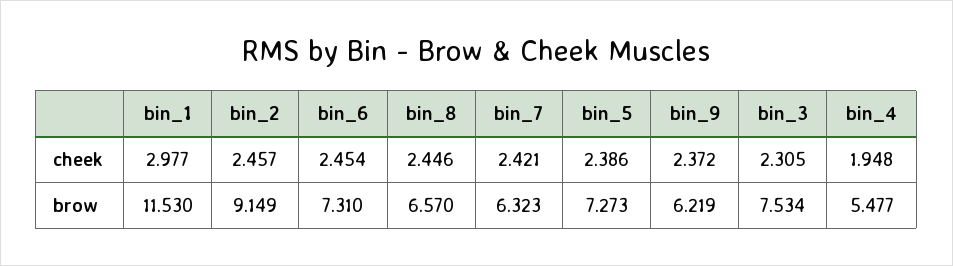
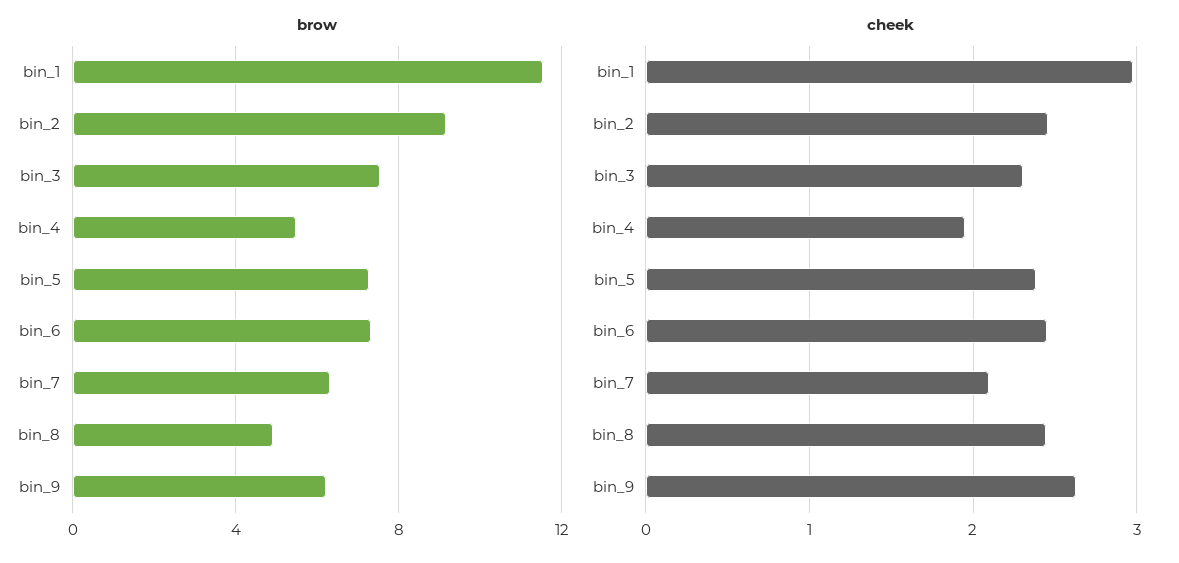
cheek, bin_7: 2.421 -> 2.1
cheek, bin_9: 2.372 -> 2.6
brow, bin_8: 6.57 -> 5

